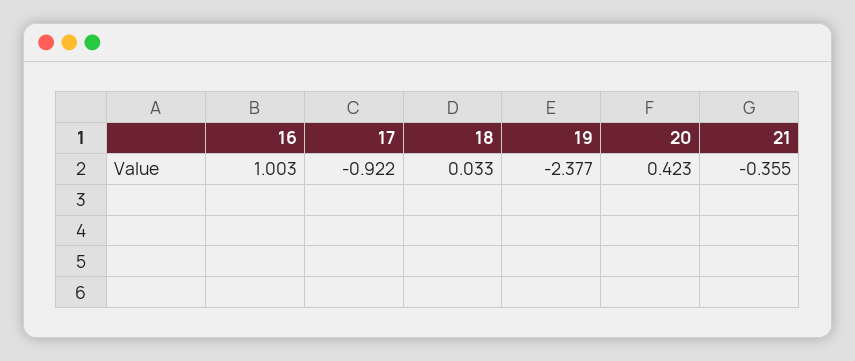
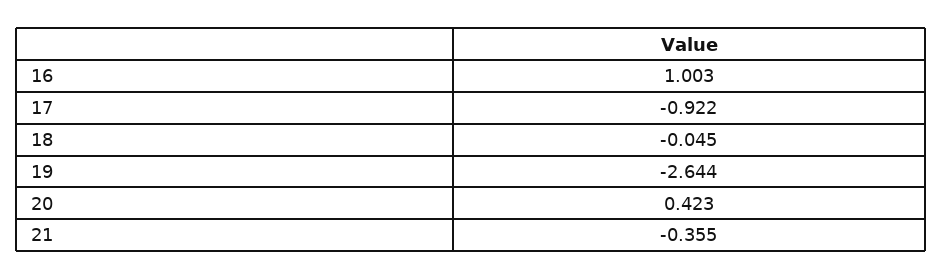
18: 0.033 -> -0.045
19: -2.377 -> -2.644

